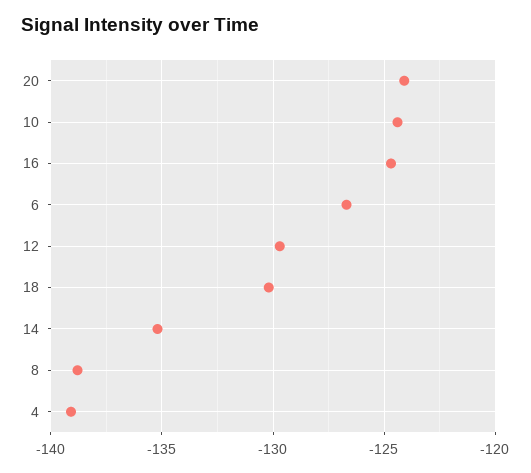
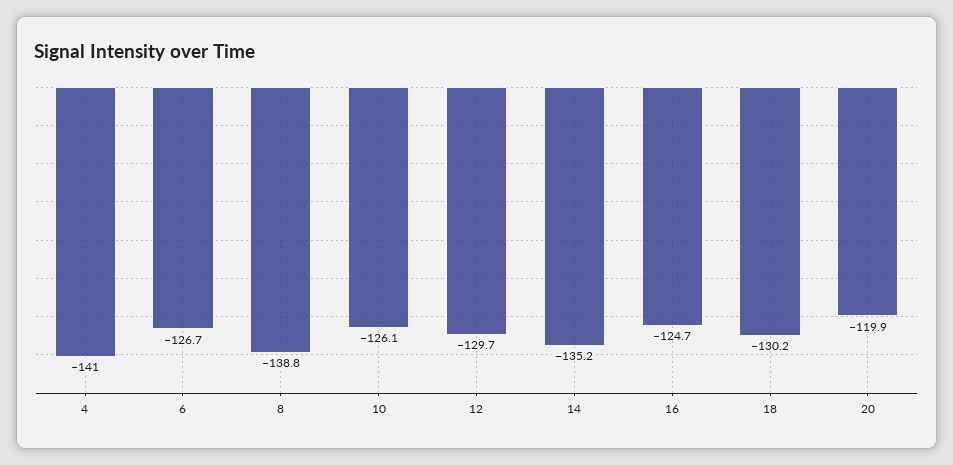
20: -124 -> -119.9
10: -124.5 -> -126.1
4: -139 -> -141

